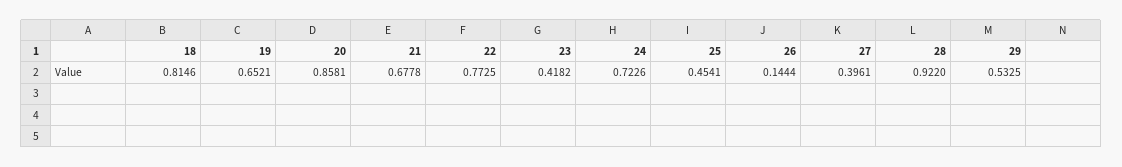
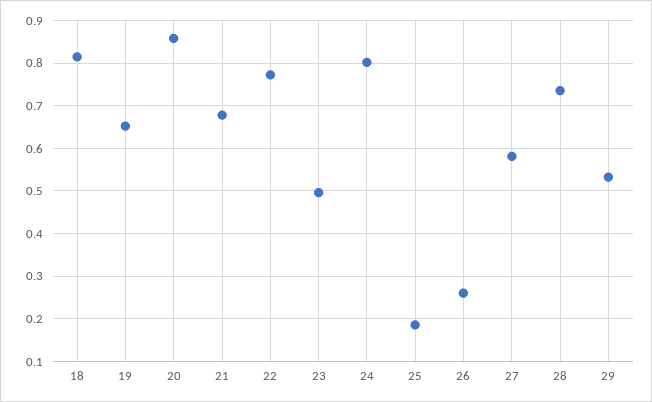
23: 0.4182 -> 0.5
24: 0.7226 -> 0.8
25: 0.4541 -> 0.18
26: 0.1444 -> 0.26
27: 0.3961 -> 0.58
28: 0.922 -> 0.74

